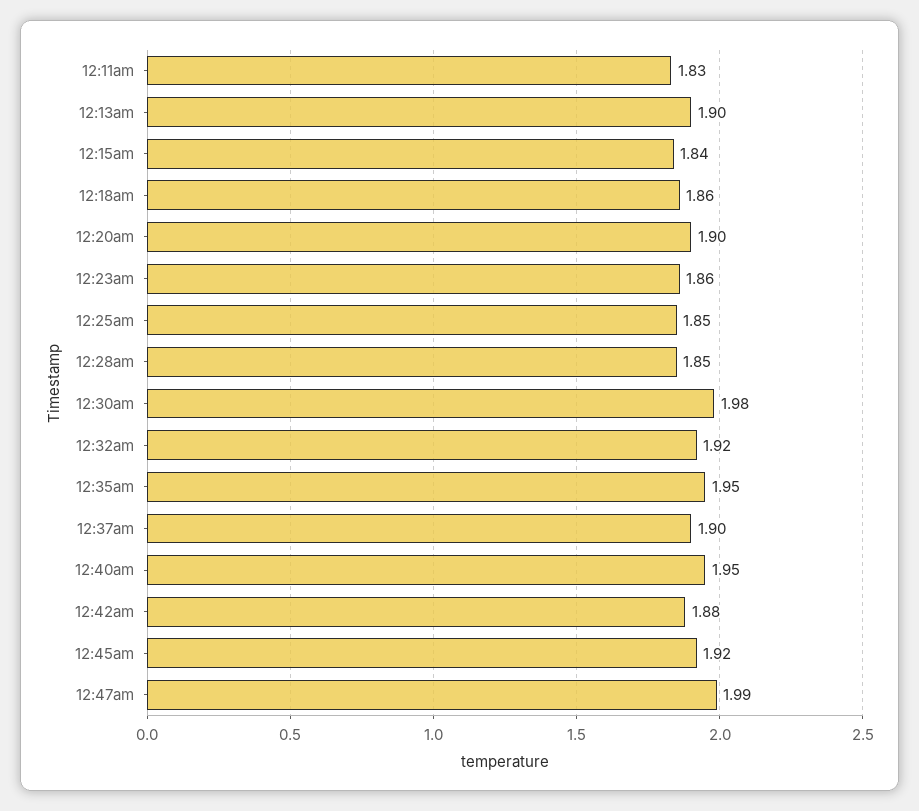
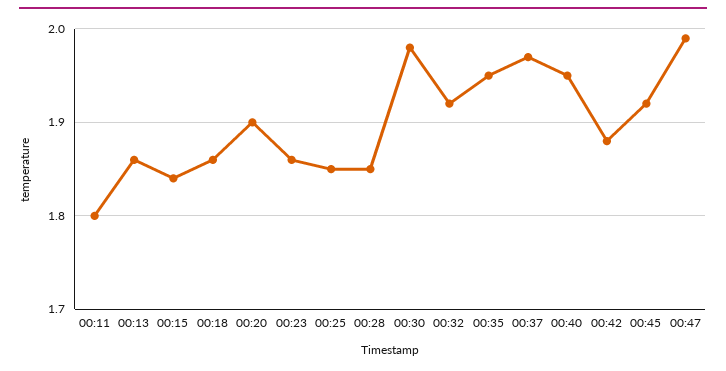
12:11am: 1.83 -> 1.8
12:13am: 1.9 -> 1.86
12:37am: 1.9 -> 1.97

